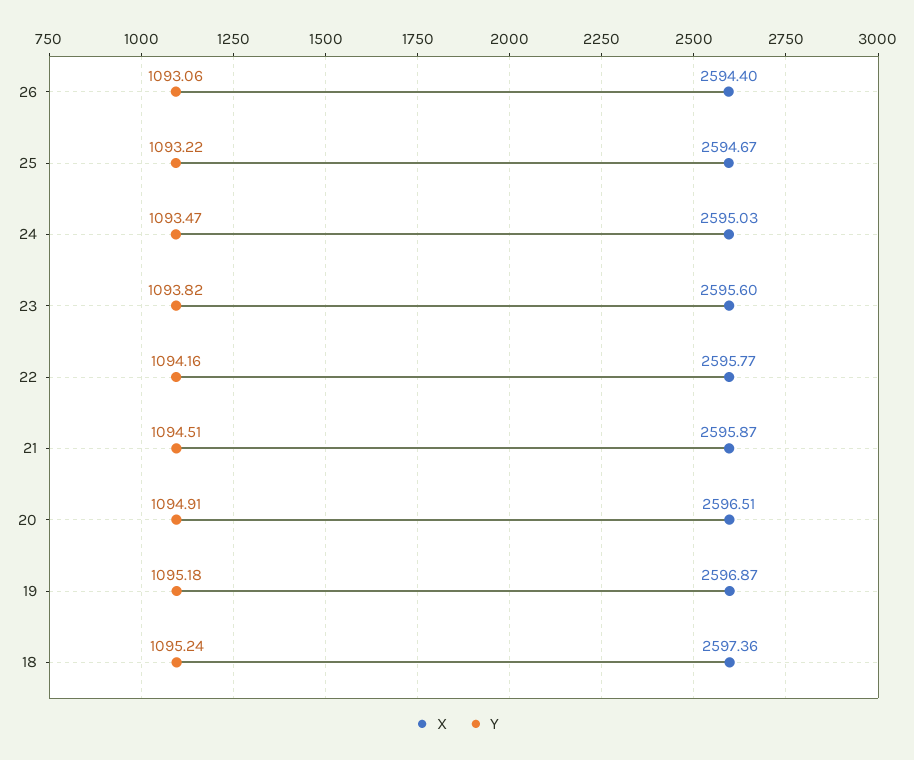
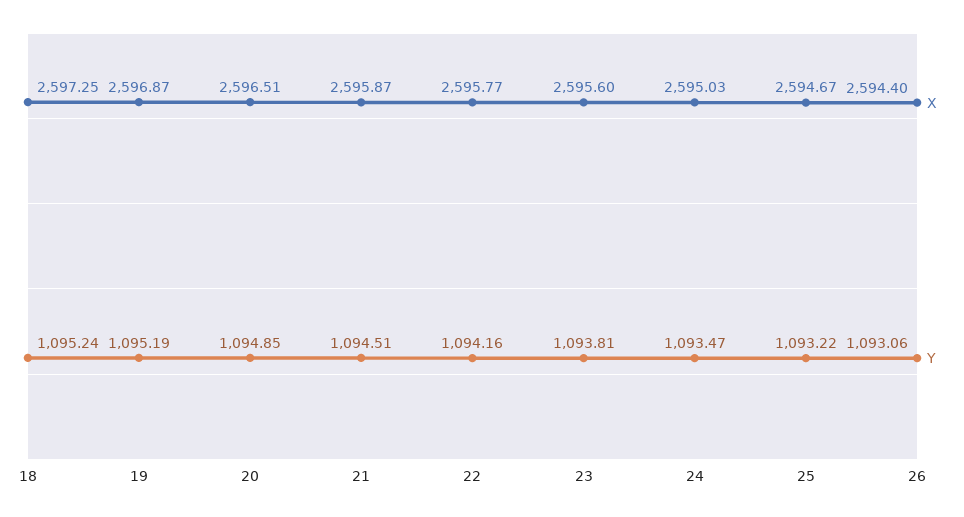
Y, 23: 1093.82 -> 1093.81
Y, 20: 1094.91 -> 1094.85
Y, 19: 1095.18 -> 1095.19
X, 18: 2597.36 -> 2597.25

